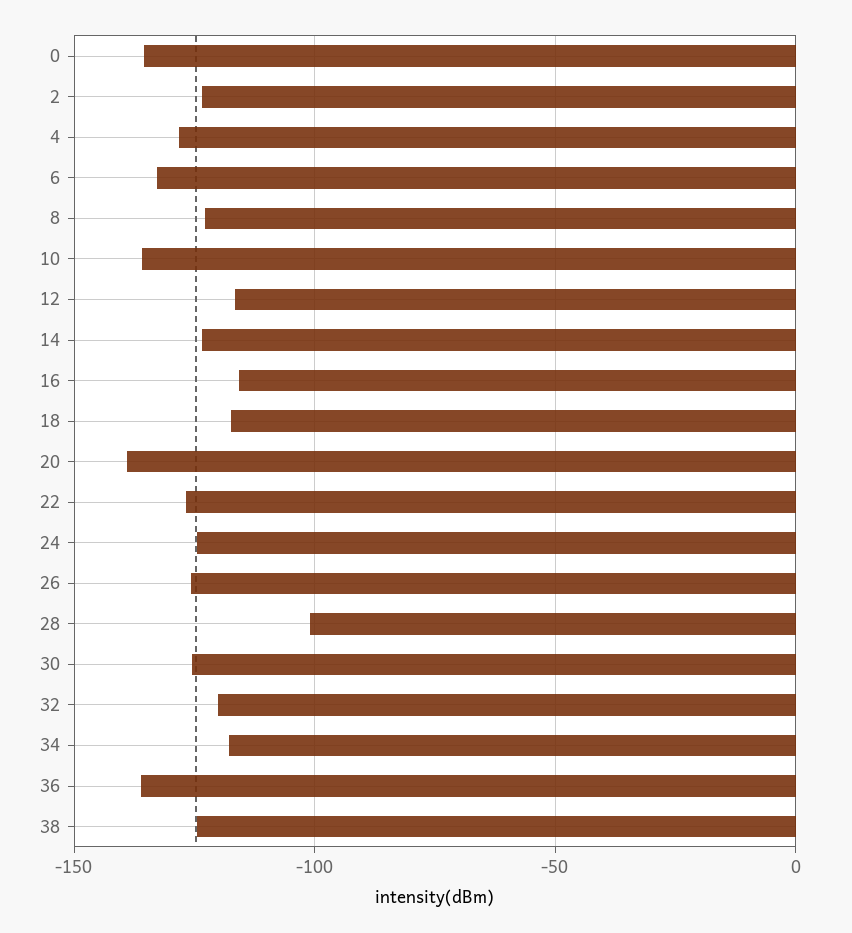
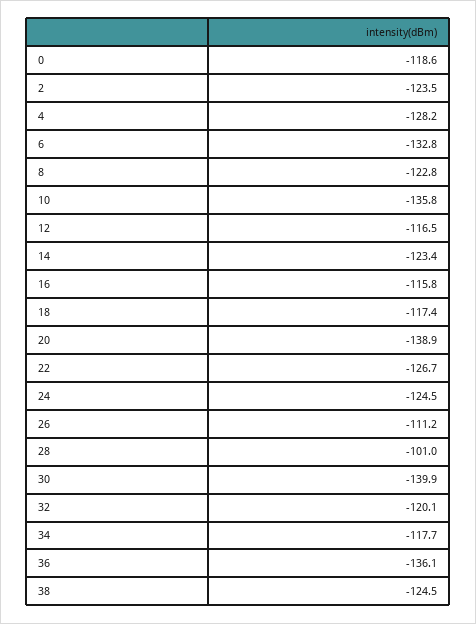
0: -135 -> -118.6
26: -125 -> -111.2
30: -125 -> -139.9

